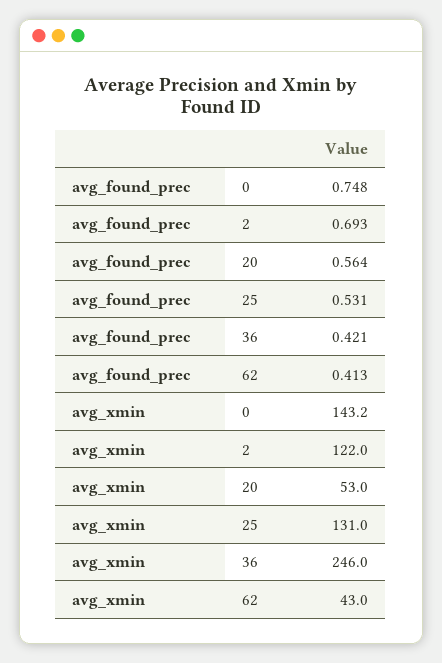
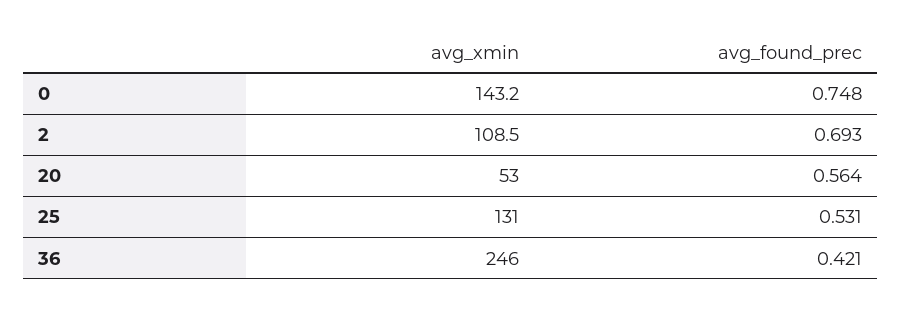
avg_found_prec, 62: 0.413 -> none
avg_xmin, 2: 122 -> 108.5
avg_xmin, 62: 43 -> none

